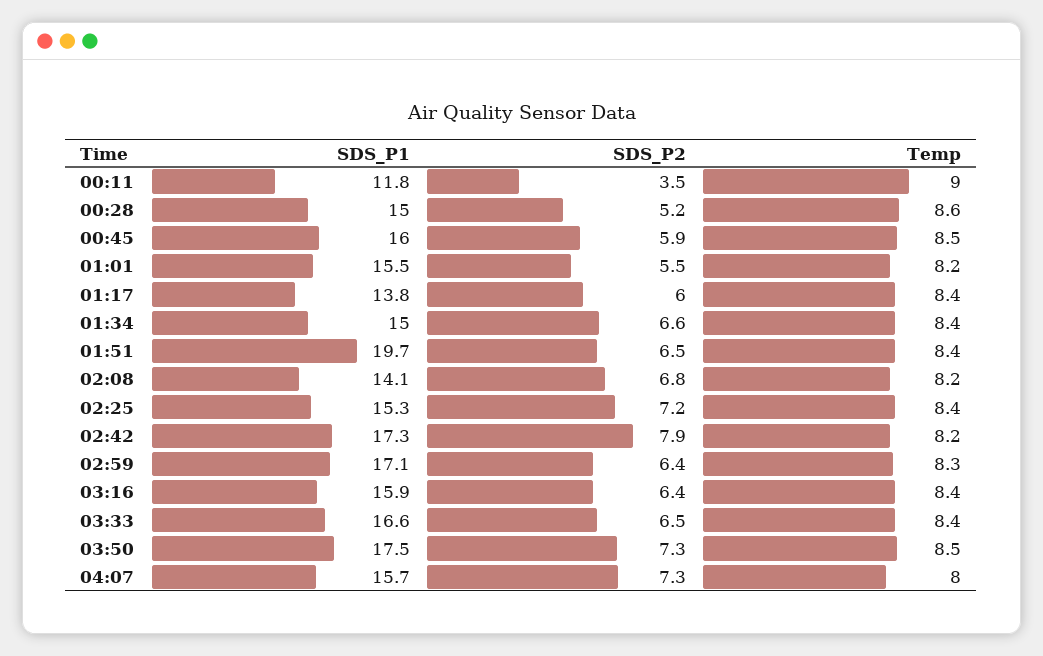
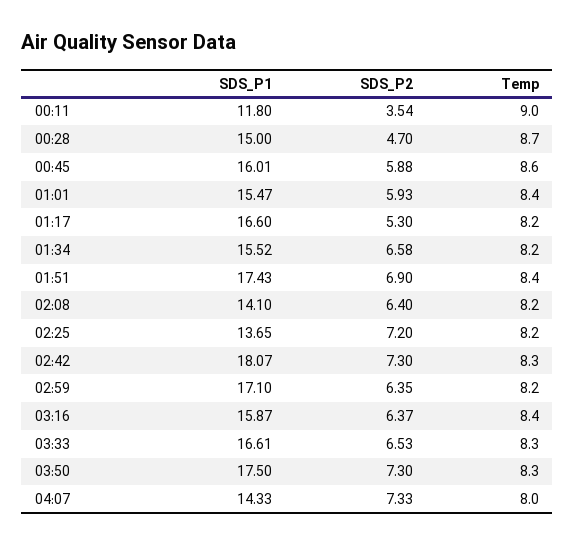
SDS_P2, 00:28: 5.2 -> 4.7
Temp, 00:28: 8.6 -> 8.7
Temp, 00:45: 8.5 -> 8.6
SDS_P2, 01:01: 5.5 -> 5.93
Temp, 01:01: 8.2 -> 8.4
SDS_P1, 01:17: 13.8 -> 16.6
SDS_P2, 01:17: 6 -> 5.3
Temp, 01:17: 8.4 -> 8.2
SDS_P1, 01:34: 15 -> 15.52
Temp, 01:34: 8.4 -> 8.2
SDS_P1, 01:51: 19.7 -> 17.43
SDS_P2, 01:51: 6.5 -> 6.9
SDS_P2, 02:08: 6.8 -> 6.4
SDS_P1, 02:25: 15.3 -> 13.65
Temp, 02:25: 8.4 -> 8.2
SDS_P1, 02:42: 17.3 -> 18.07
SDS_P2, 02:42: 7.9 -> 7.3
Temp, 02:42: 8.2 -> 8.3
Temp, 02:59: 8.3 -> 8.2
Temp, 03:33: 8.4 -> 8.3
Temp, 03:50: 8.5 -> 8.3
SDS_P1, 04:07: 15.7 -> 14.33

